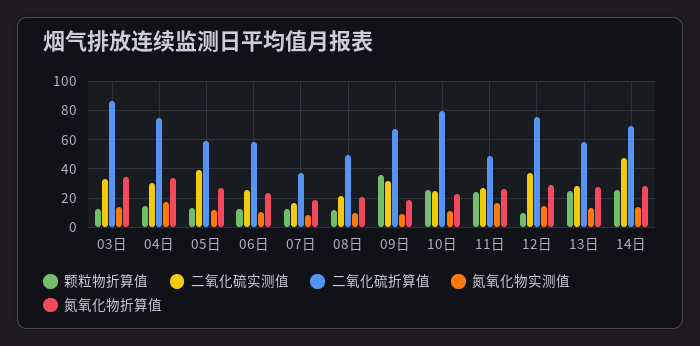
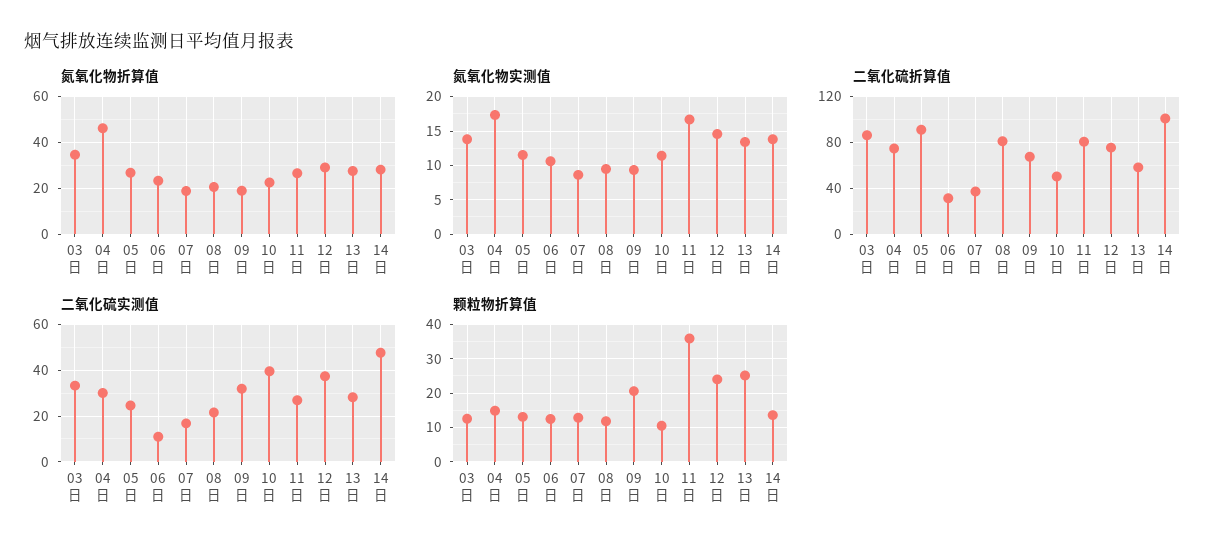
氮氧化物折算值, 04日: 35 -> 45
二氧化硫实测值, 05日: 40 -> 25
二氧化硫折算值, 05日: 60 -> 90
二氧化硫实测值, 06日: 25 -> 10
二氧化硫折算值, 06日: 60 -> 30
二氧化硫折算值, 08日: 50 -> 80
颗粒物折算值, 09日: 35 -> 20
颗粒物折算值, 10日: 25 -> 10
二氧化硫实测值, 10日: 25 -> 40
二氧化硫折算值, 10日: 80 -> 50
颗粒物折算值, 11日: 25 -> 36
二氧化硫折算值, 11日: 50 -> 80
颗粒物折算值, 12日: 10 -> 24
颗粒物折算值, 14日: 25 -> 14
二氧化硫折算值, 14日: 70 -> 100

